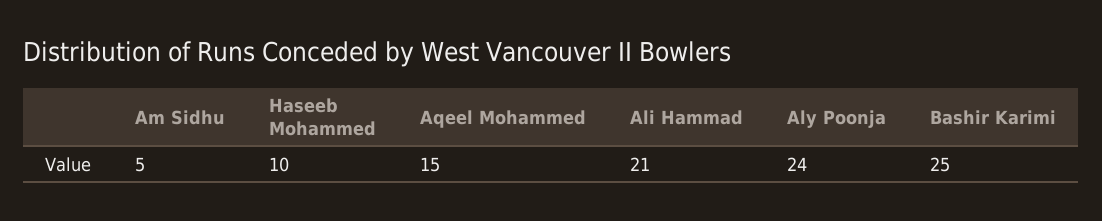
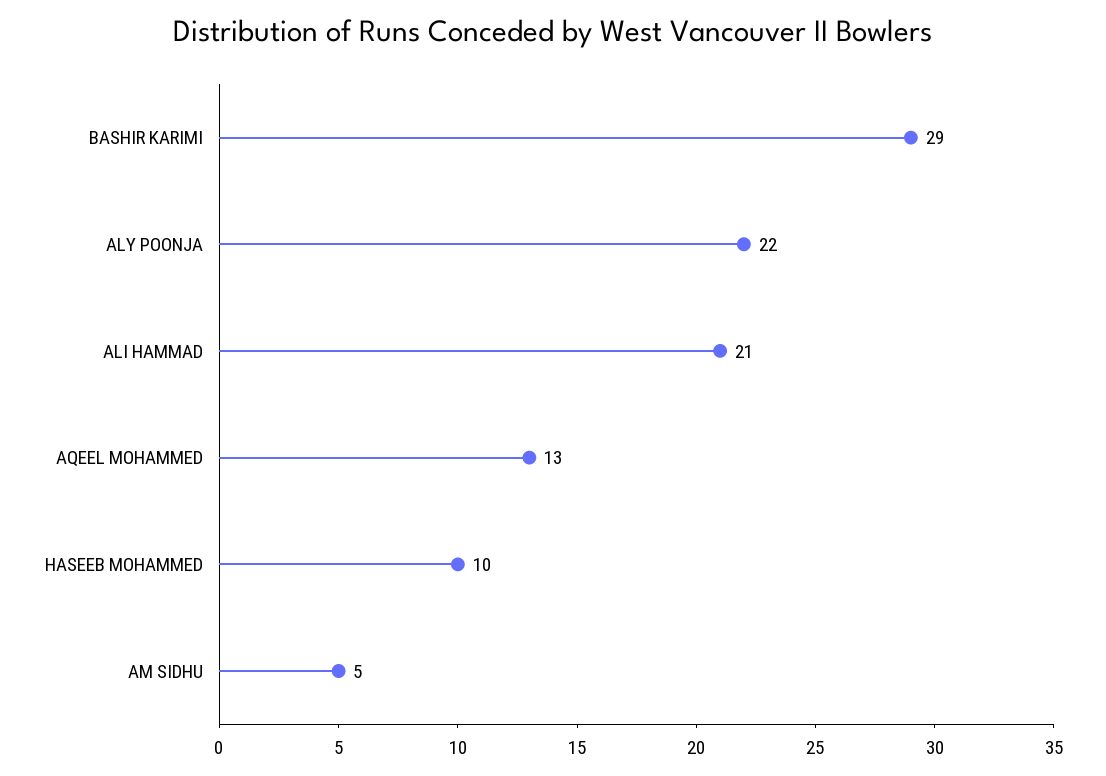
Aqeel Mohammed: 15 -> 13
Aly Poonja: 24 -> 22
Bashir Karimi: 25 -> 29

